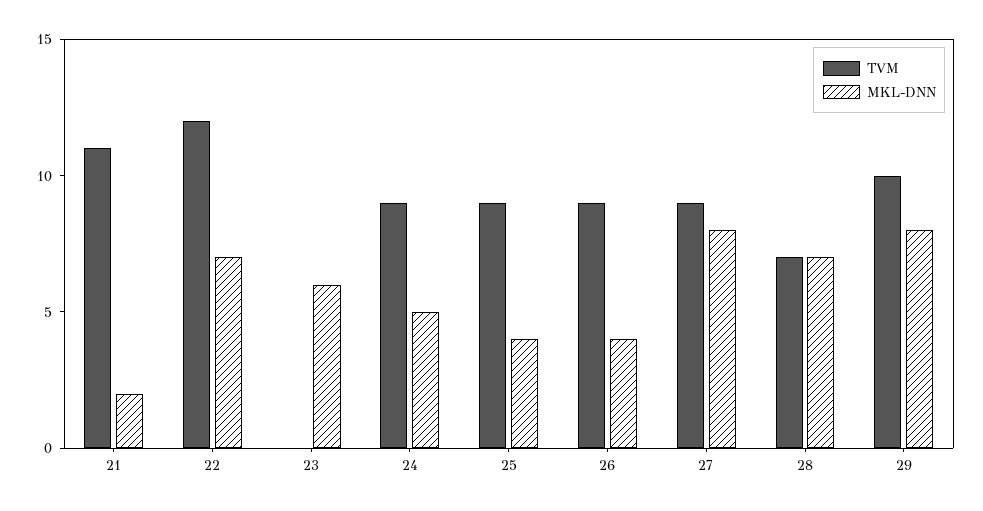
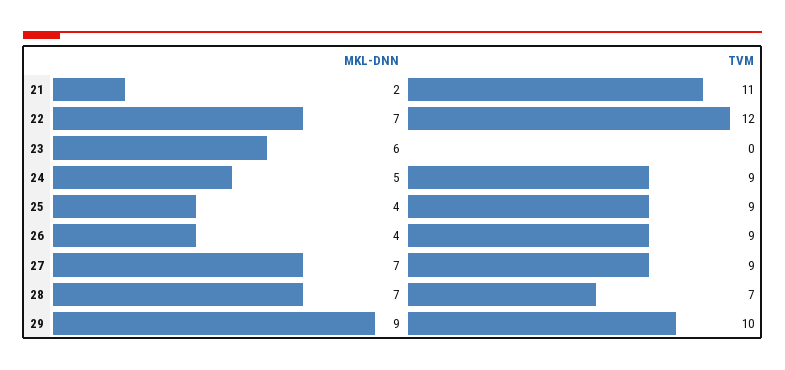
MKL-DNN, 27: 8 -> 7
MKL-DNN, 29: 8 -> 9

